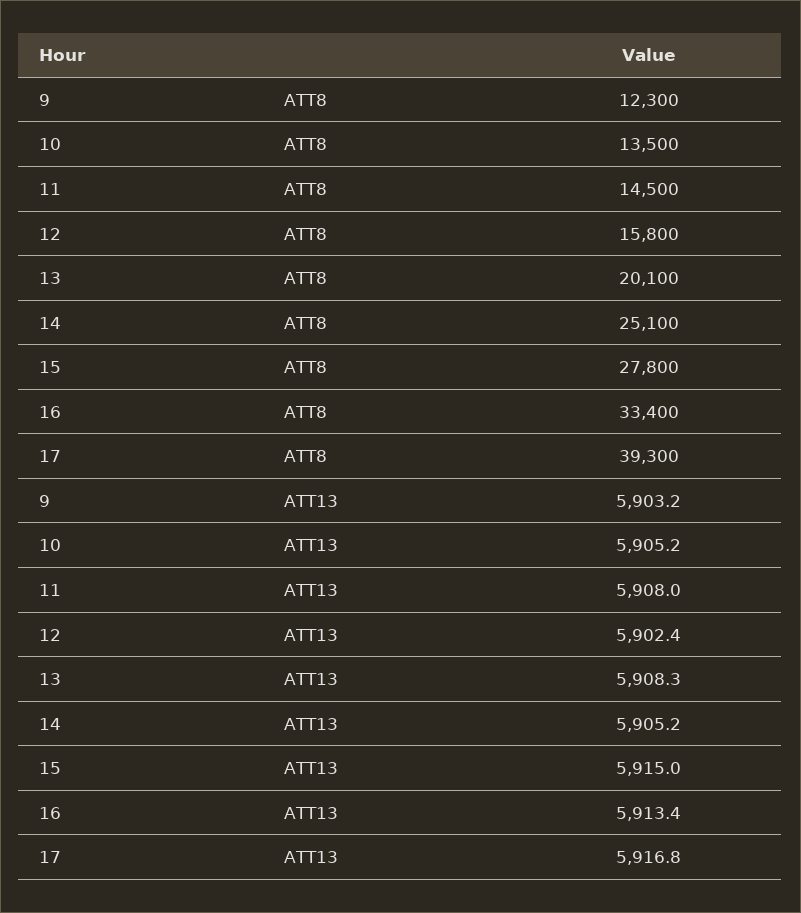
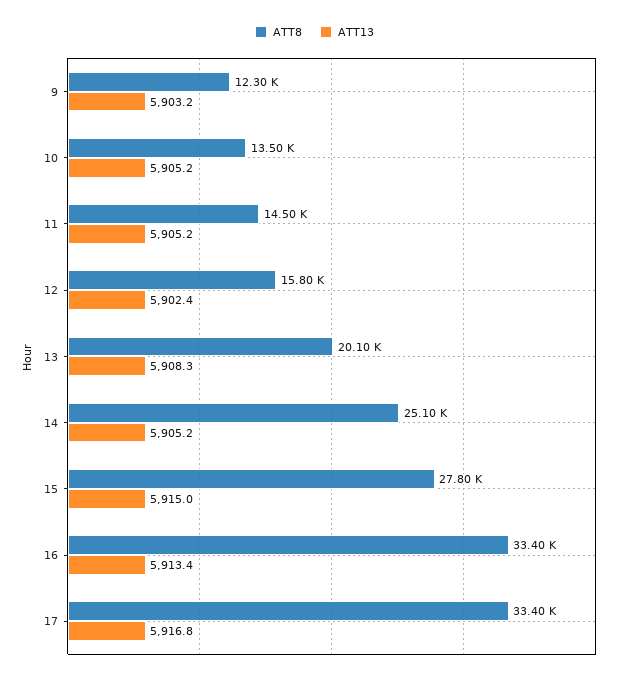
ATT8, 17: 39300 -> 33400
ATT13, 11: 5908 -> 5905.2

